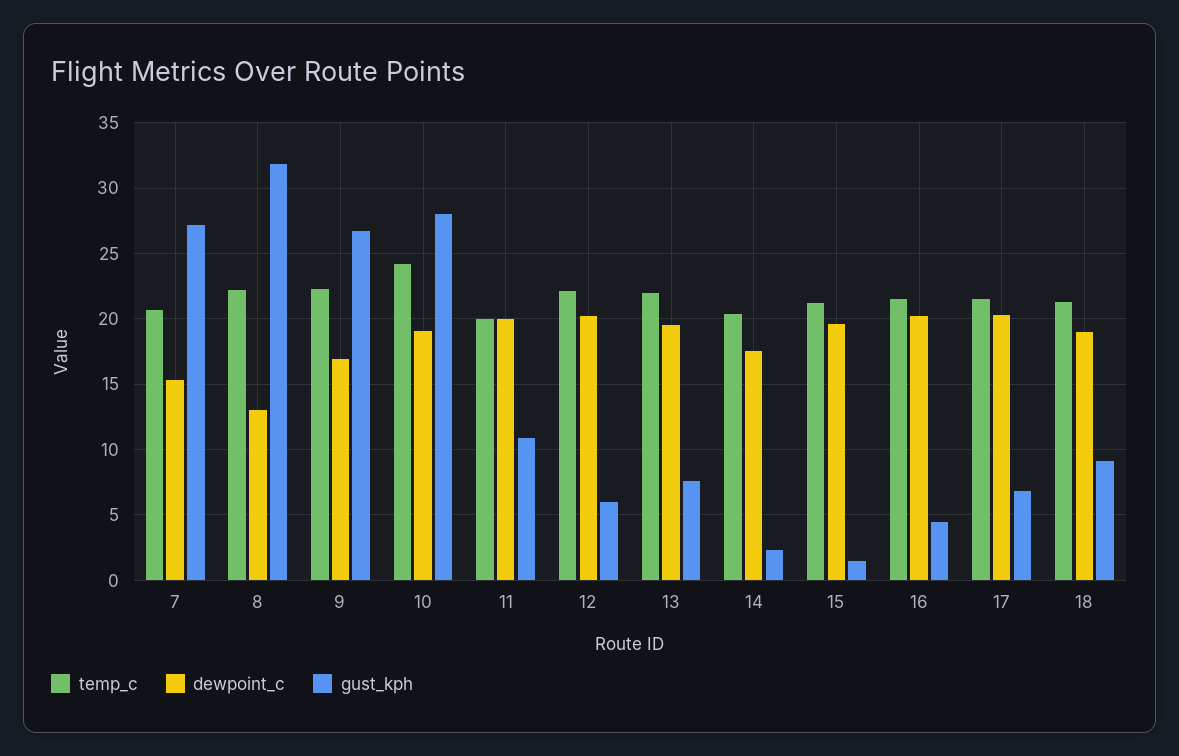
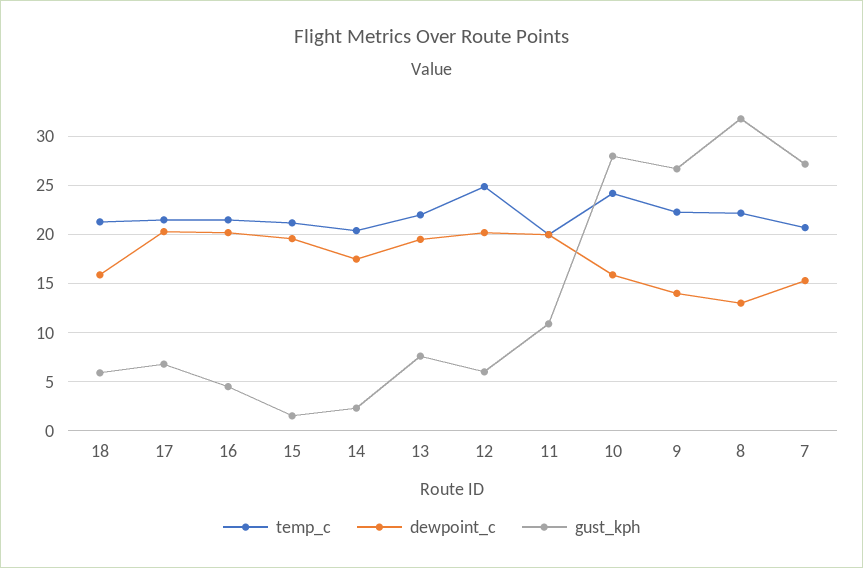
dewpoint_c, 9: 17 -> 14
dewpoint_c, 10: 19 -> 16
temp_c, 12: 22 -> 25
dewpoint_c, 18: 19 -> 16
gust_kph, 18: 9 -> 6

